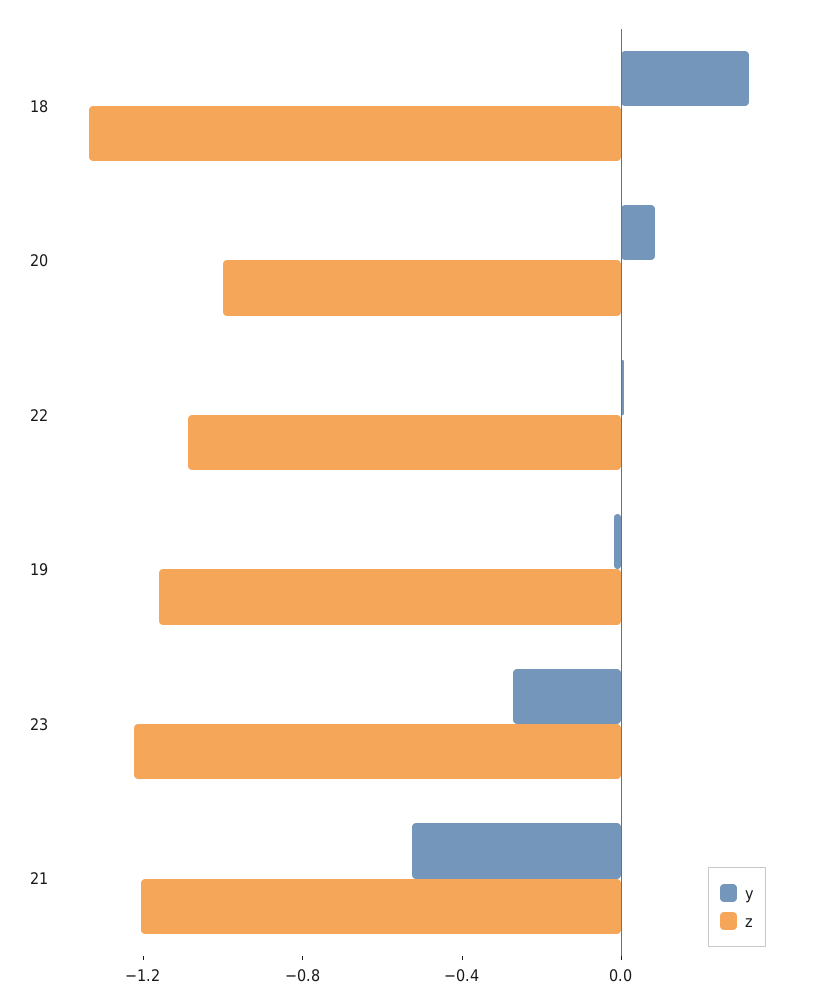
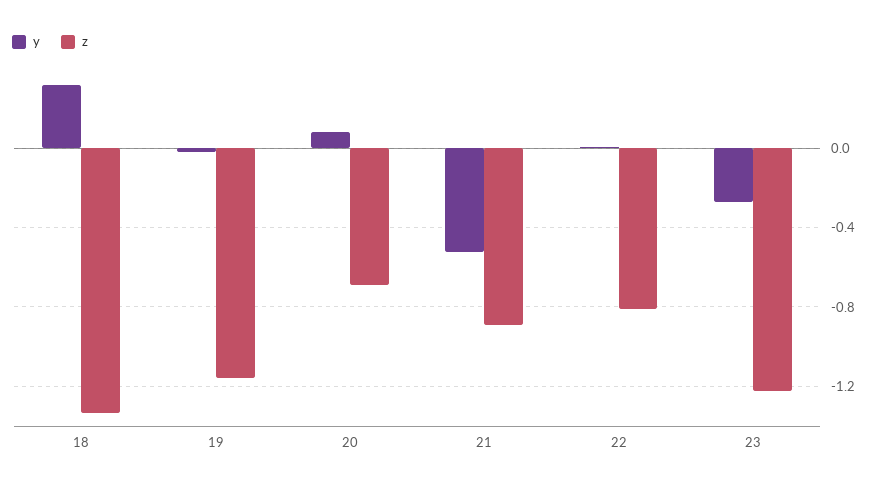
z, 20: -1 -> -0.7
z, 22: -1.1 -> -0.8
z, 21: -1.2 -> -0.9

